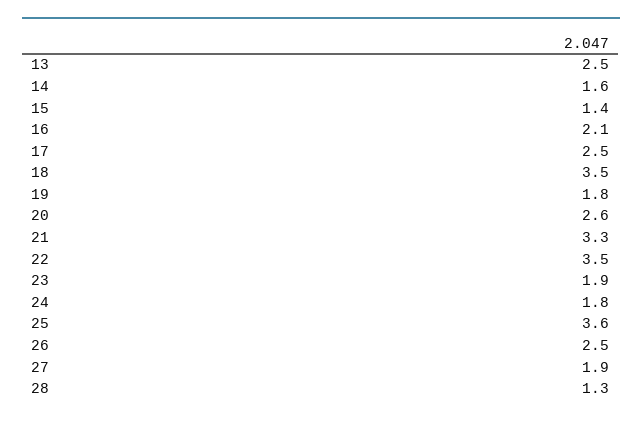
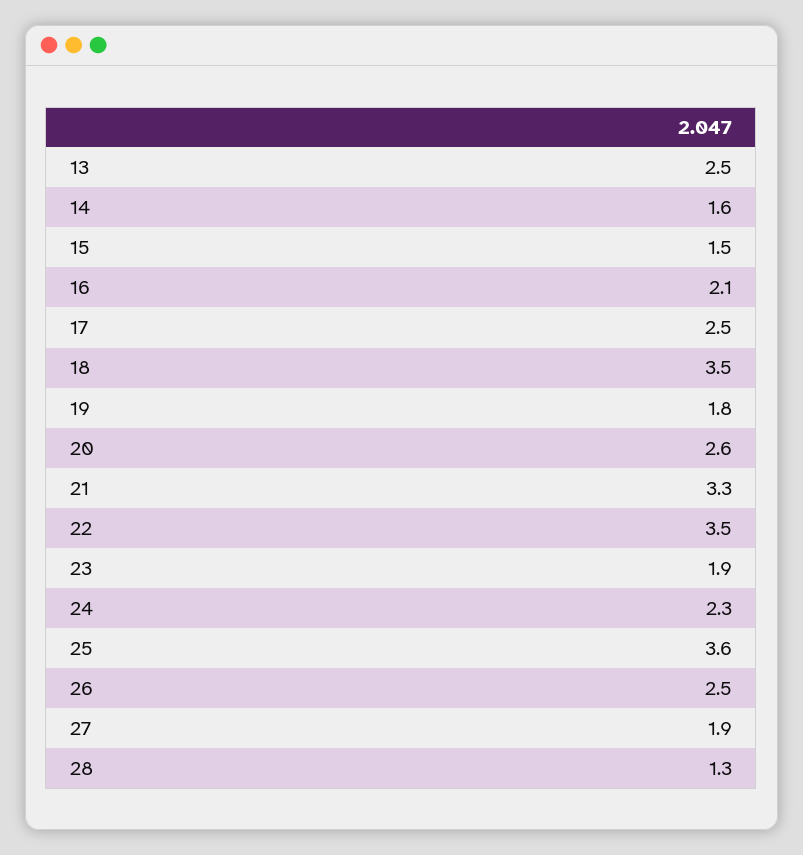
15: 1.4 -> 1.5
24: 1.8 -> 2.3

